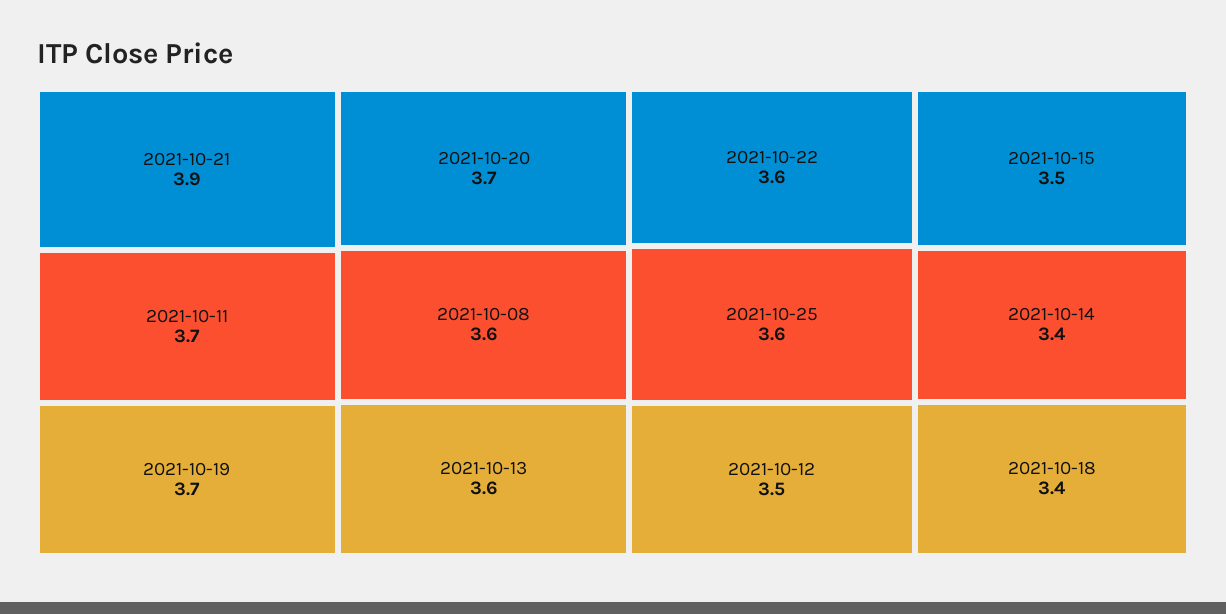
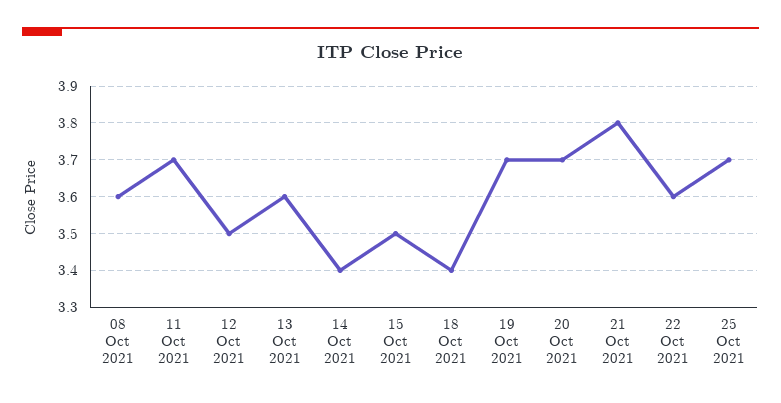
2021-10-21: 3.9 -> 3.8
2021-10-25: 3.6 -> 3.7

